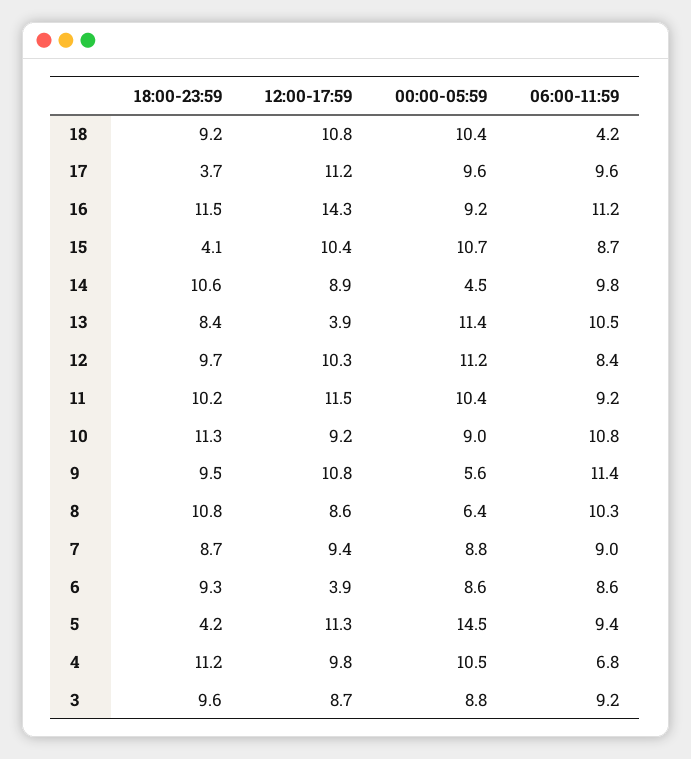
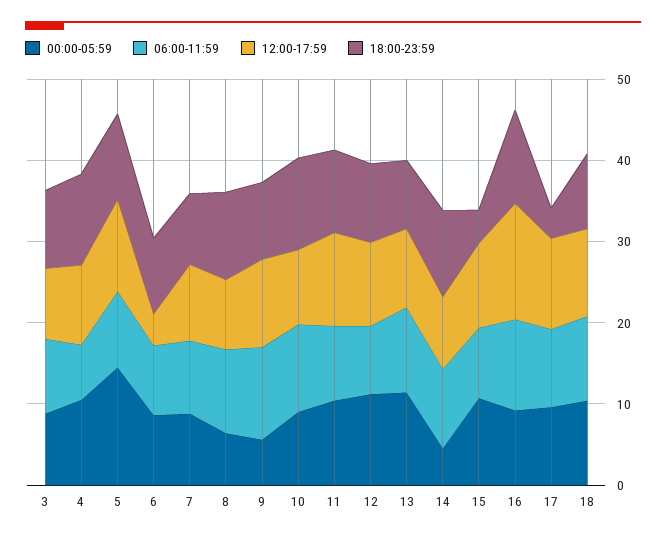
06:00-11:59, 18: 4.2 -> 10
12:00-17:59, 13: 3.9 -> 10
18:00-23:59, 5: 4.2 -> 10

